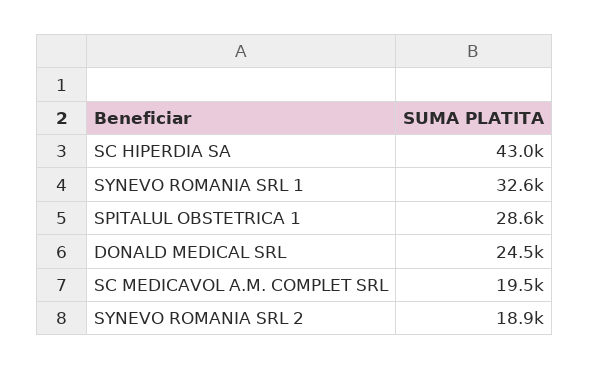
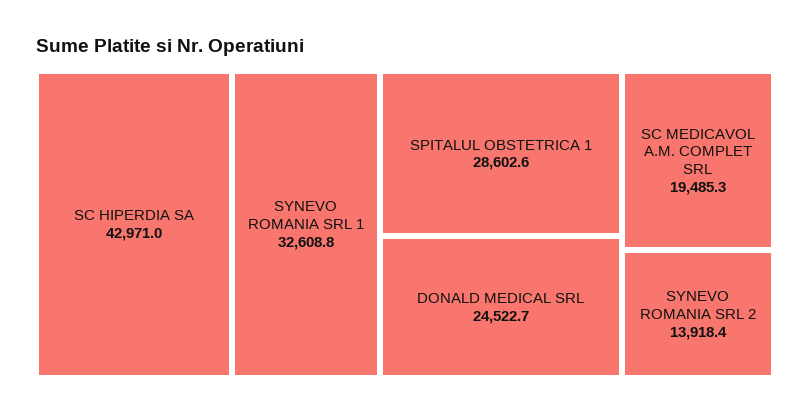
SYNEVO ROMANIA SRL 2: 18900 -> 13918.4

